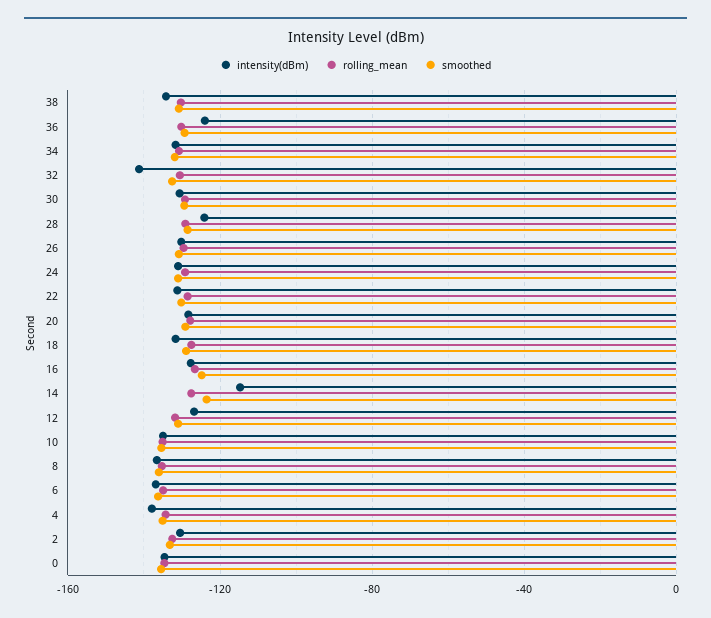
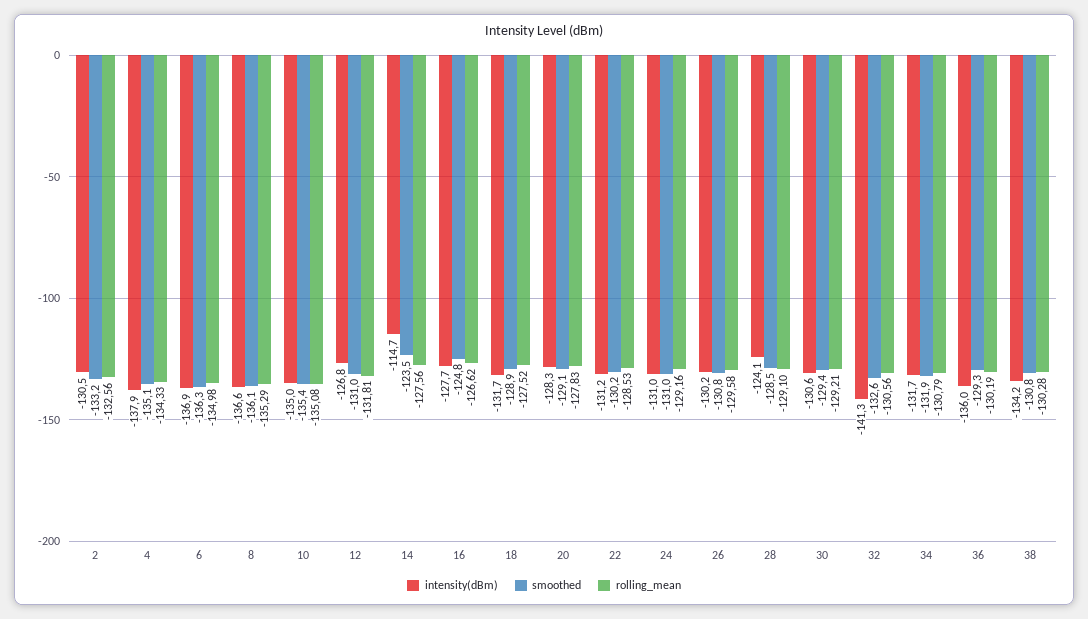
intensity(dBm), 36: -125 -> -136
intensity(dBm), 0: -135 -> none
rolling_mean, 0: -135 -> none
smoothed, 0: -135 -> none

